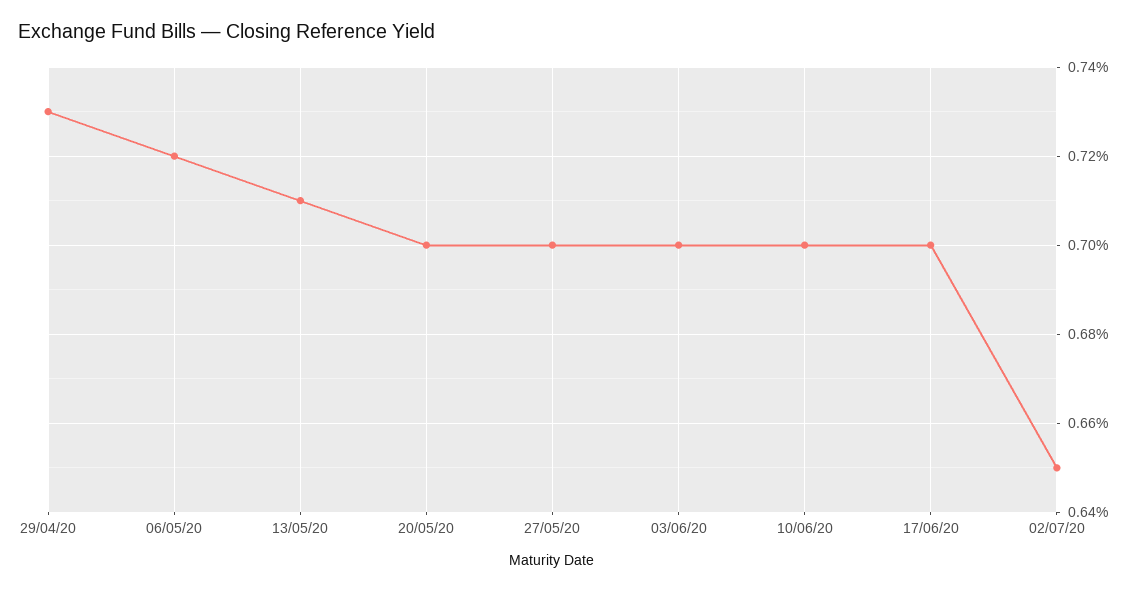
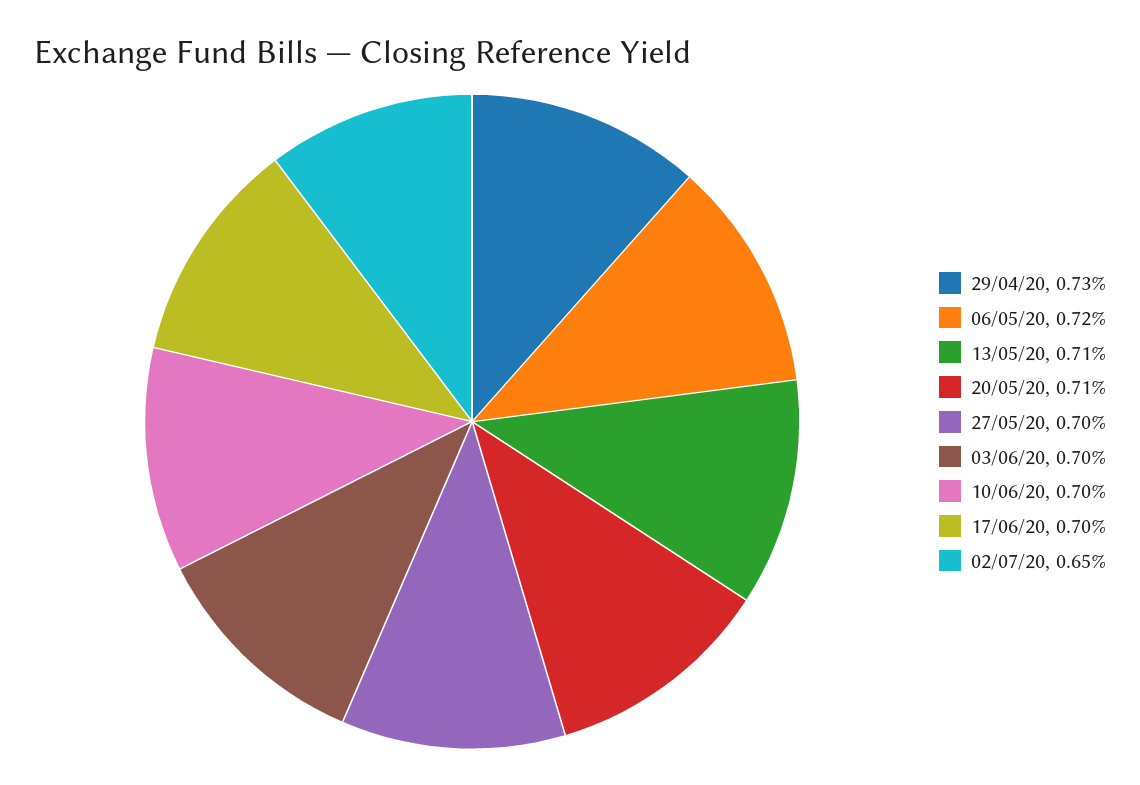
20/05/20: 0.7 -> 0.71

